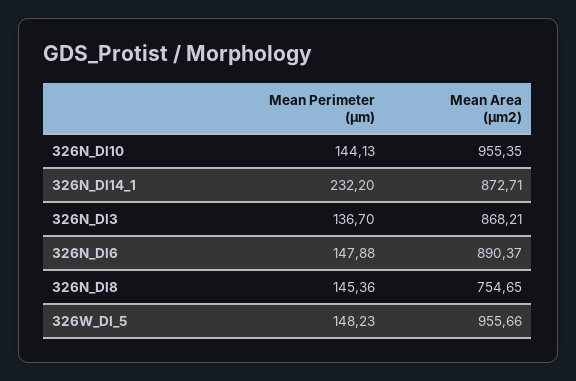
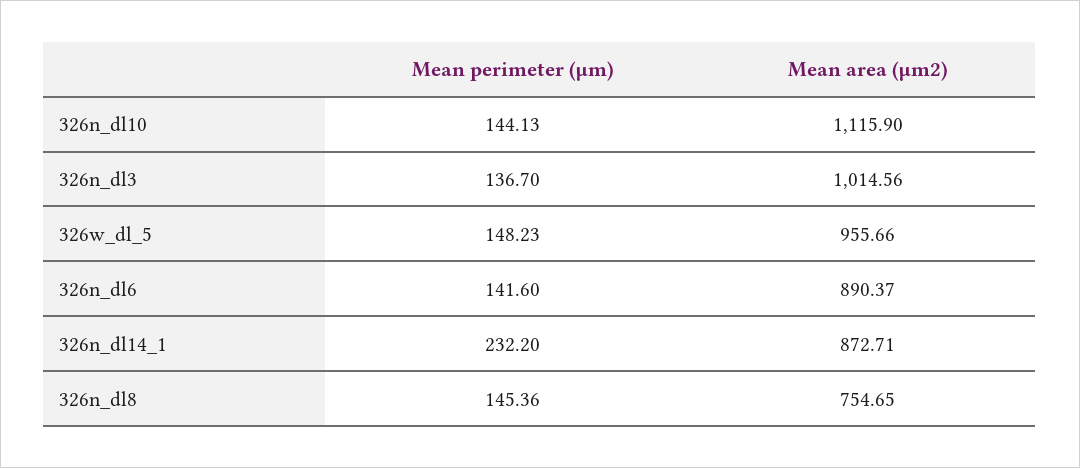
Mean Area (µm2), 326N_Dl10: 955.35 -> 1115.9
Mean Area (µm2), 326N_Dl3: 868.21 -> 1014.56
Mean Perimeter (µm), 326N_Dl6: 147.88 -> 141.6

